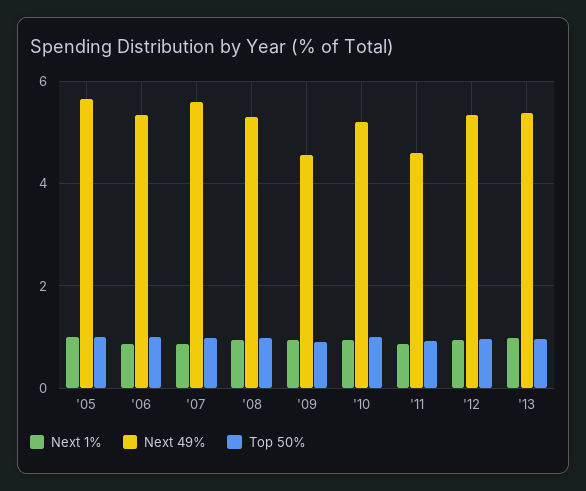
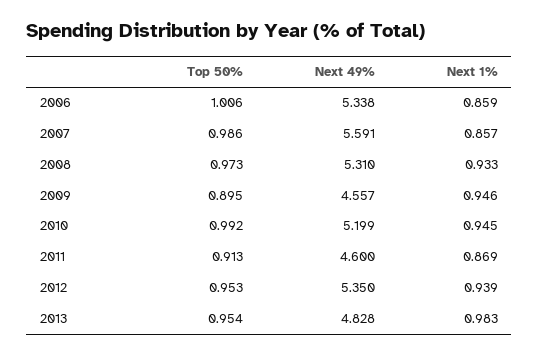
Next 1%, '05: 1 -> none
Next 49%, '05: 5.6 -> none
Top 50%, '05: 1 -> none
Next 49%, '13: 5.4 -> 4.828

